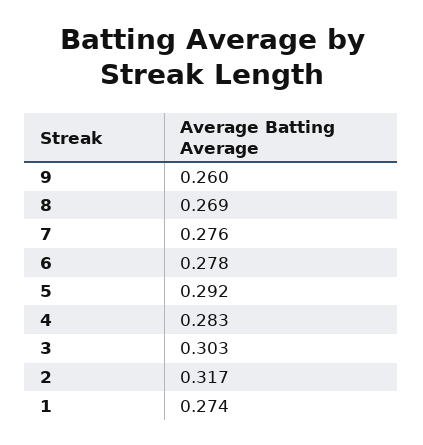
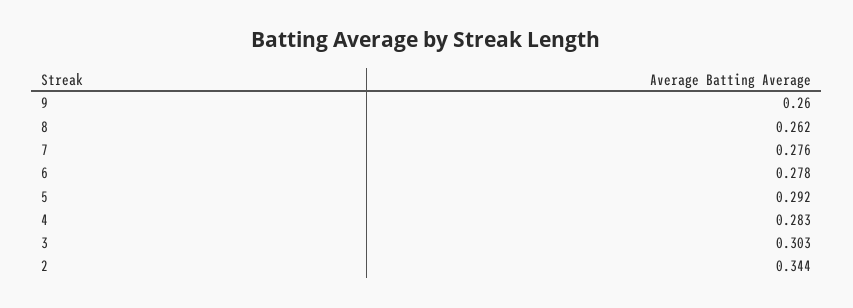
8: 0.269 -> 0.262
2: 0.317 -> 0.344
1: 0.274 -> none

